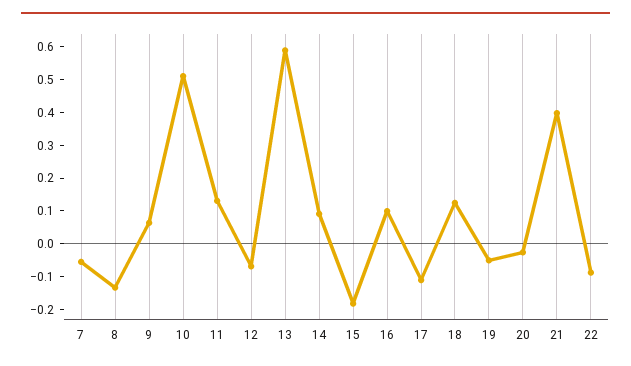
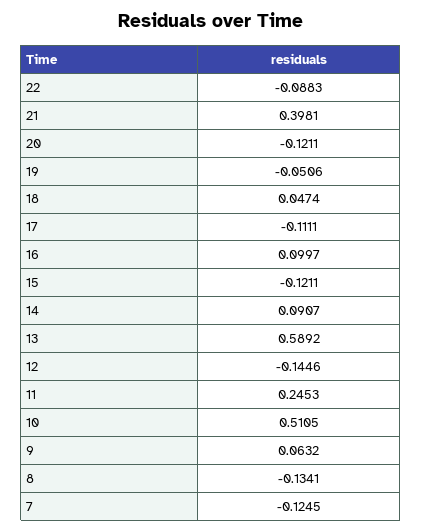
7: -0.05 -> -0.1245
11: 0.125 -> 0.2453
12: -0.075 -> -0.1446
15: -0.175 -> -0.1211
18: 0.125 -> 0.0474
20: -0.025 -> -0.1211

